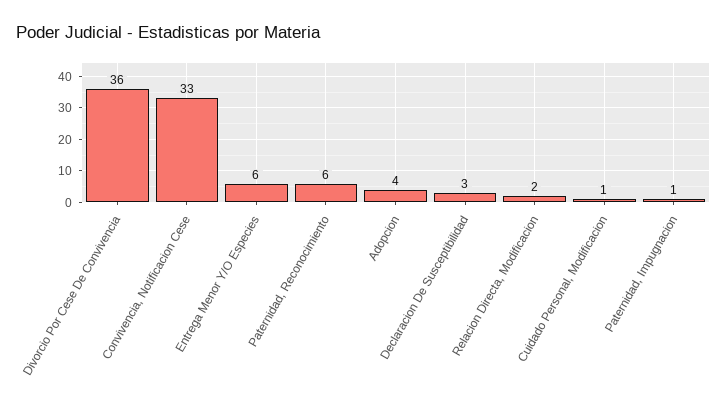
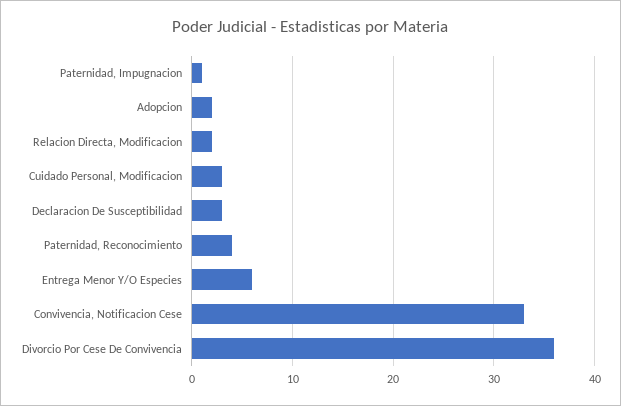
Paternidad, Reconocimiento: 6 -> 4
Adopcion: 4 -> 2
Cuidado Personal, Modificacion: 1 -> 3

